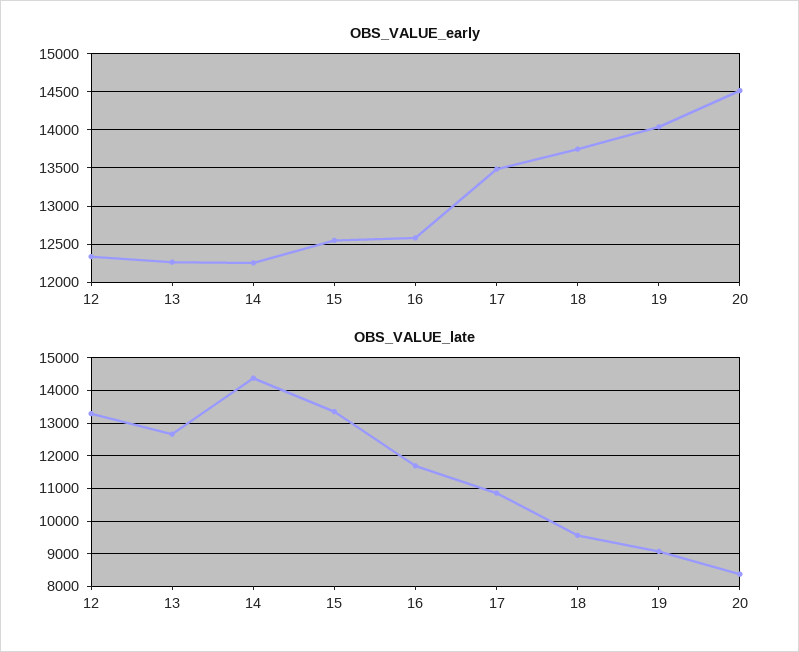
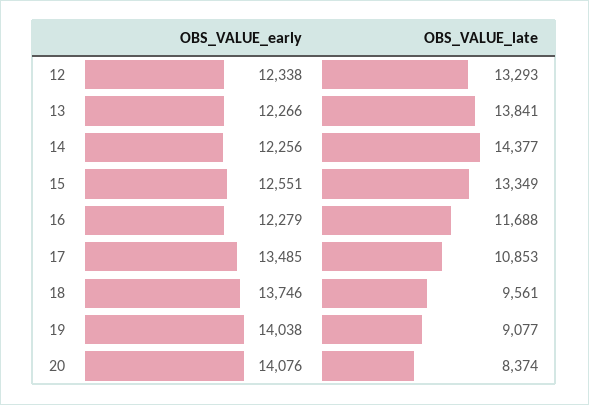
OBS_VALUE_early, 16: 12600 -> 12279
OBS_VALUE_early, 20: 14500 -> 14076
OBS_VALUE_late, 13: 12600 -> 13841

